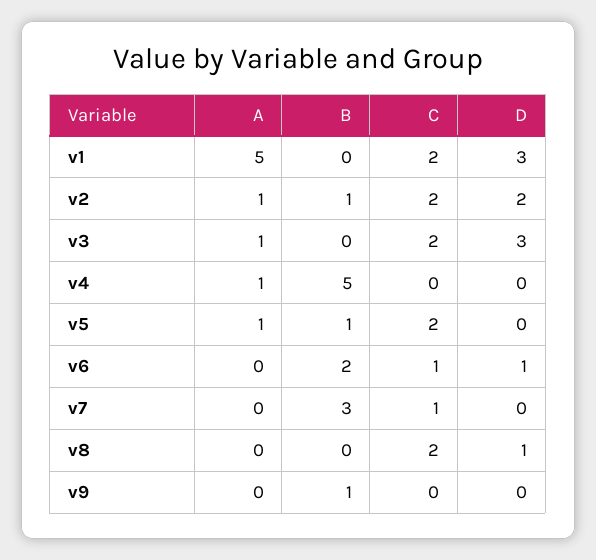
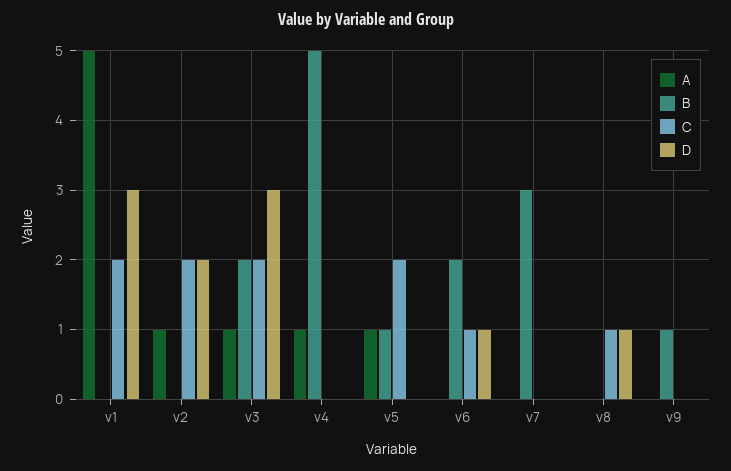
B, v2: 1 -> 0
B, v3: 0 -> 2
C, v7: 1 -> 0
C, v8: 2 -> 1

